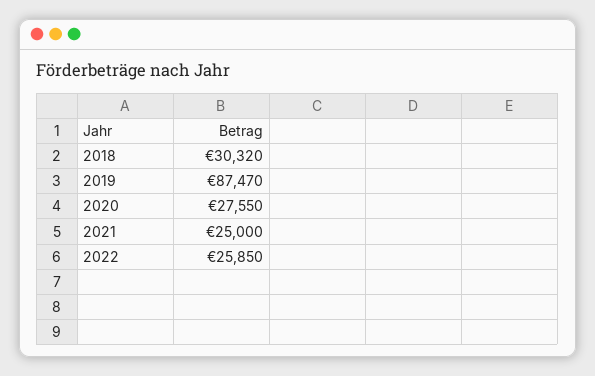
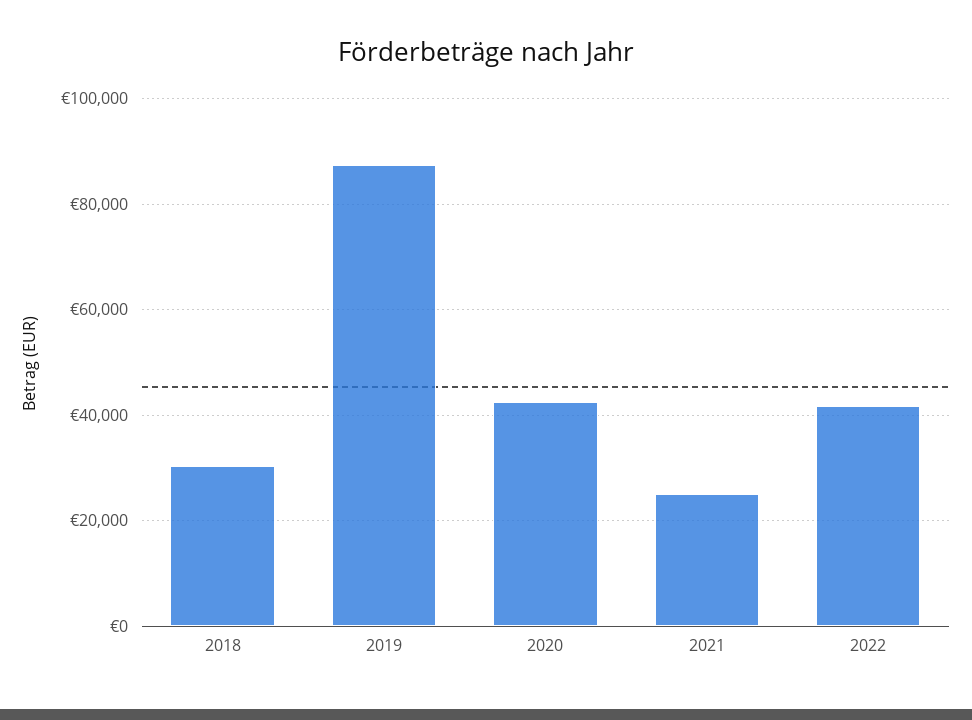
2020: 27550 -> 42000
2022: 25850 -> 42000

